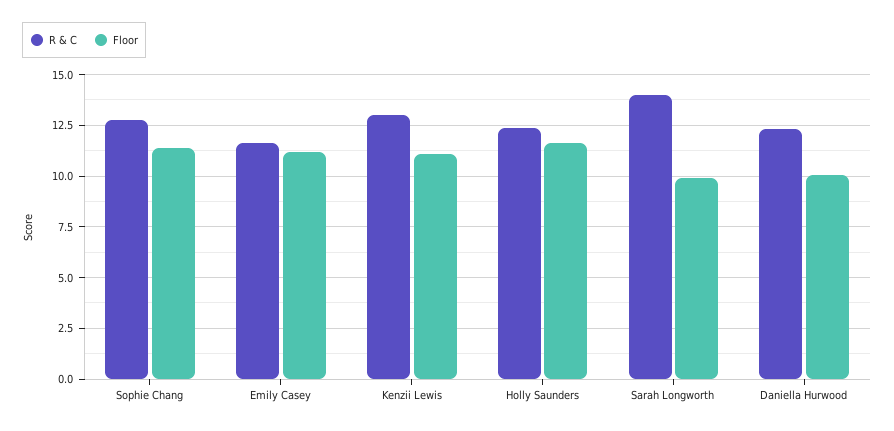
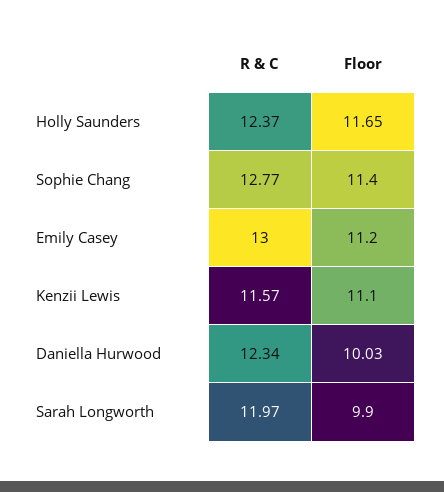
R & C, Emily Casey: 11.5 -> 13
R & C, Kenzii Lewis: 13 -> 11.57
R & C, Sarah Longworth: 14 -> 11.97

